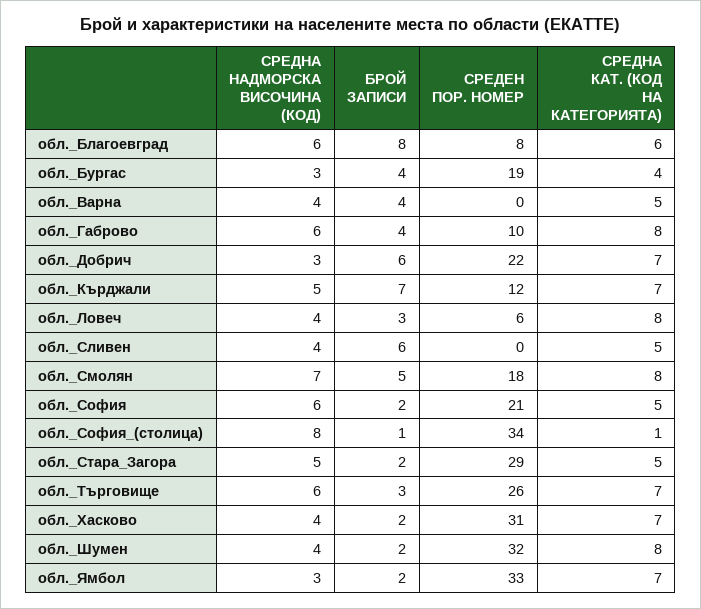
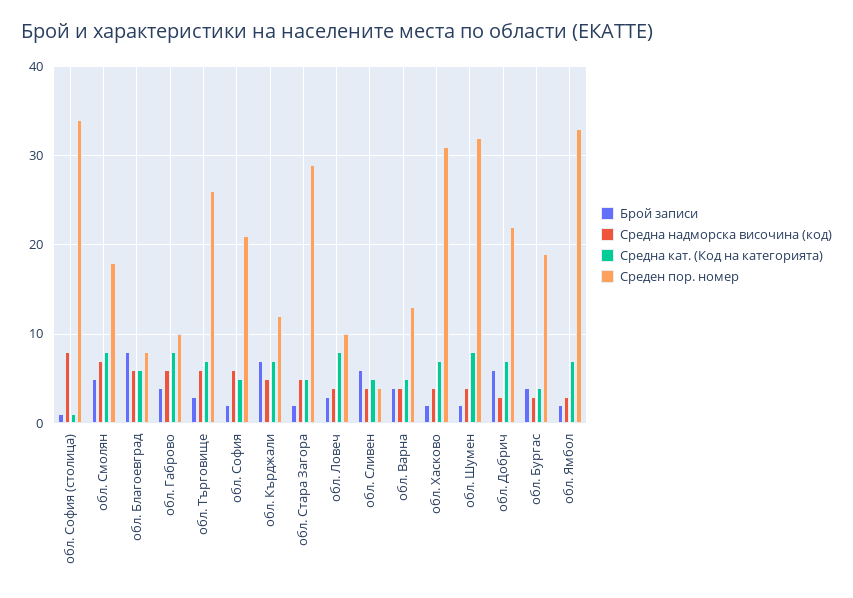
СРЕДЕН ПОР. НОМЕР, обл._Варна: 0 -> 13
СРЕДЕН ПОР. НОМЕР, обл._Ловеч: 6 -> 10
СРЕДЕН ПОР. НОМЕР, обл._Сливен: 0 -> 4

